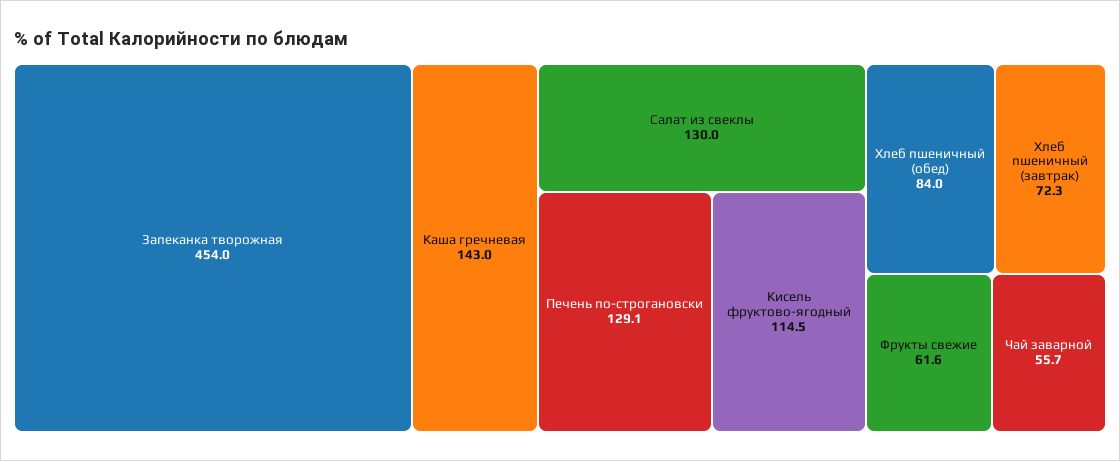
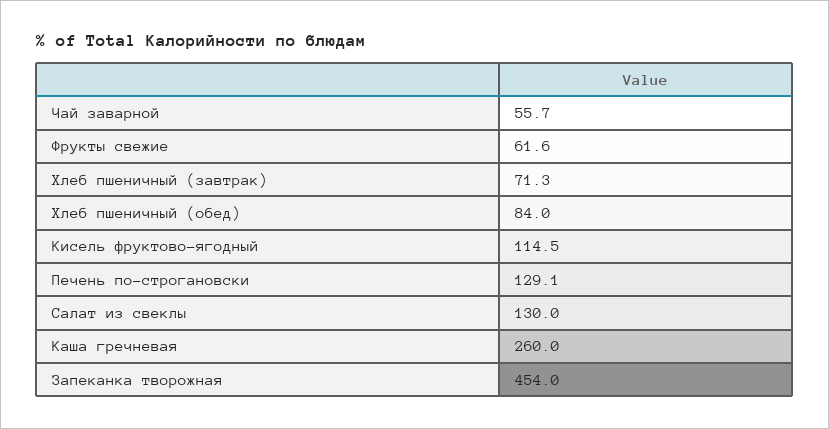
Каша гречневая: 143 -> 260
Хлеб пшеничный (завтрак): 72.3 -> 71.3

